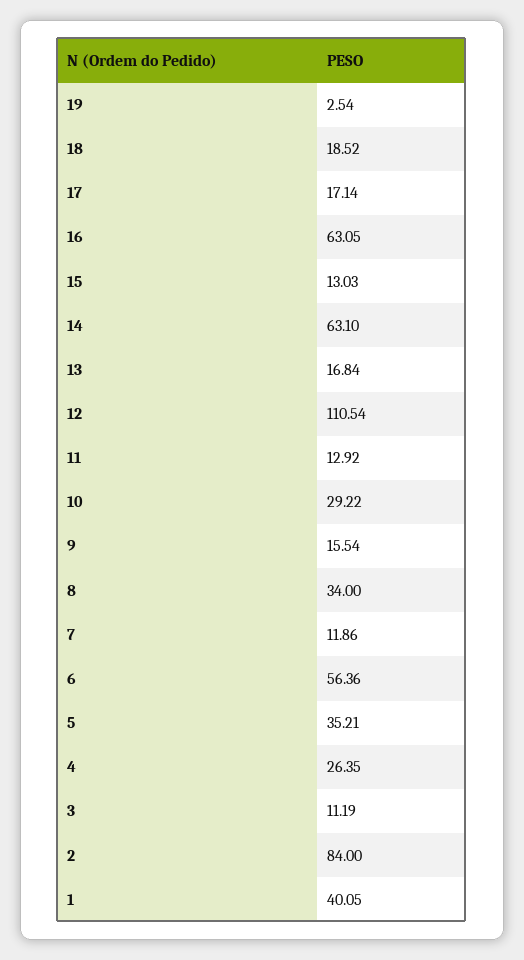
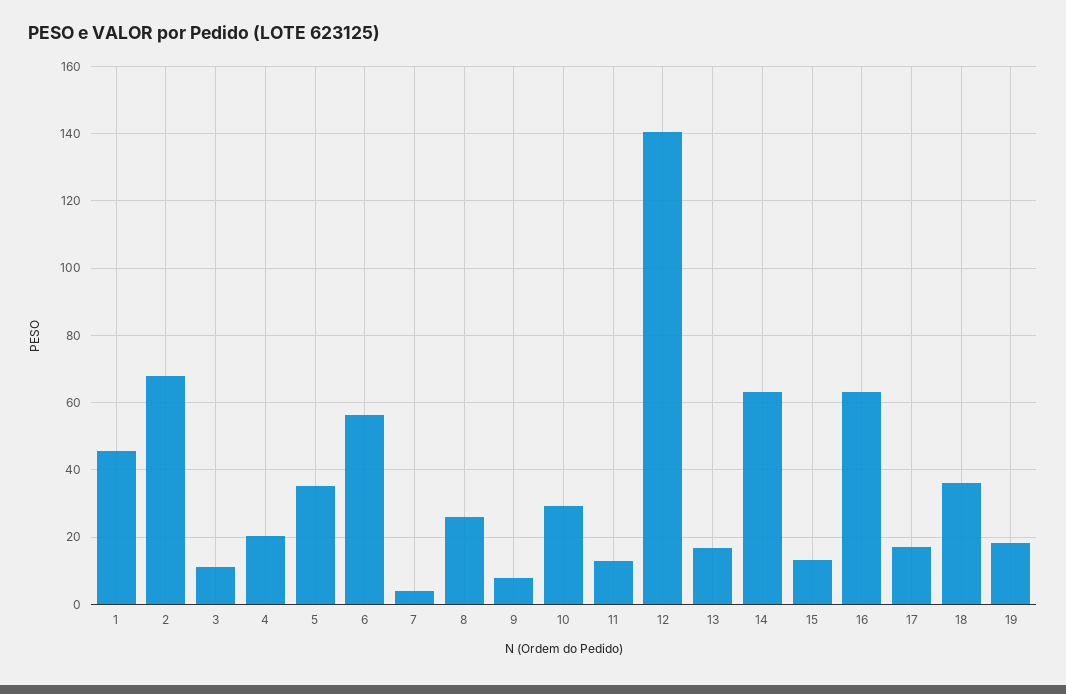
19: 2.54 -> 18
18: 18.52 -> 36
12: 110.54 -> 140
9: 15.54 -> 8
8: 34 -> 26
7: 11.86 -> 4
4: 26.35 -> 20
2: 84 -> 68
1: 40.05 -> 46

